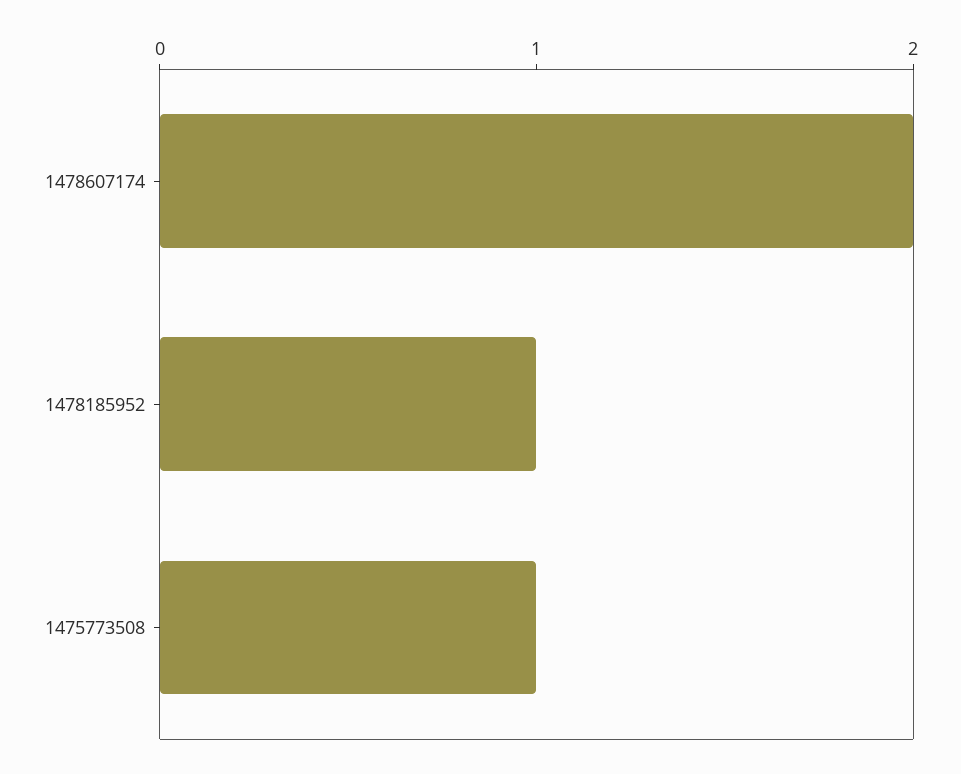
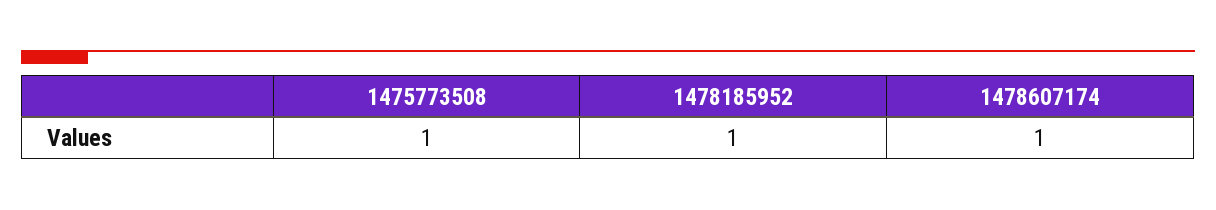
1478607174: 2 -> 1

